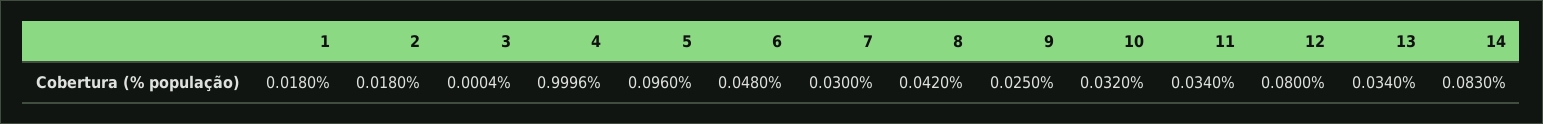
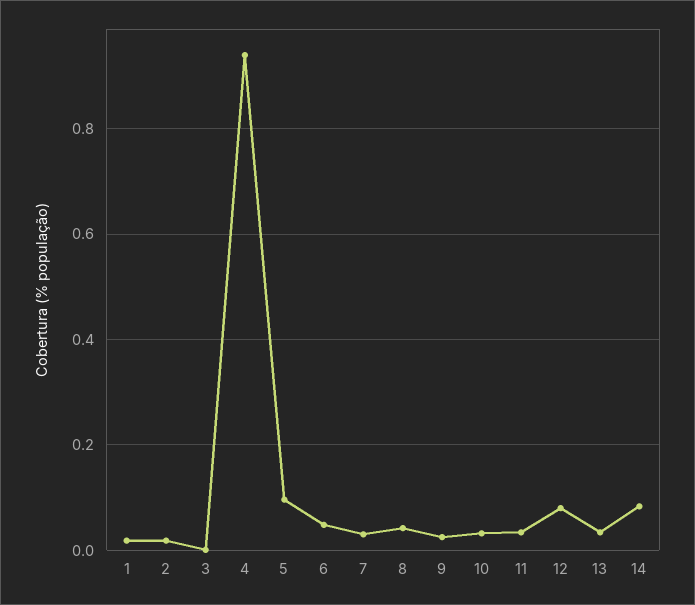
4: 0.9996 -> 0.94

